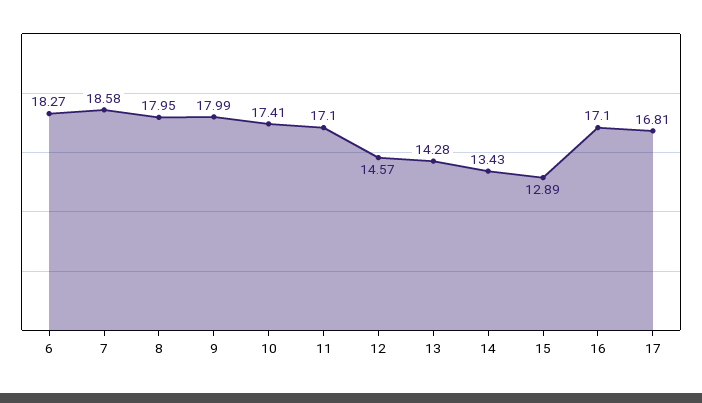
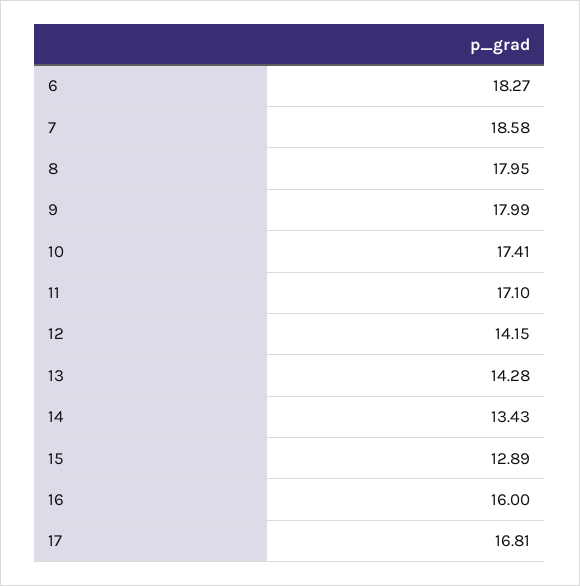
12: 14.57 -> 14.15
16: 17.1 -> 16

